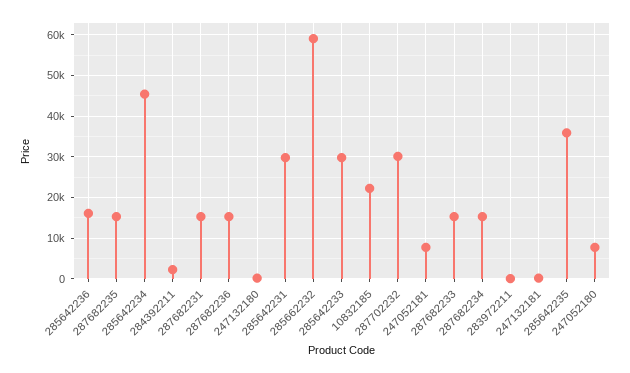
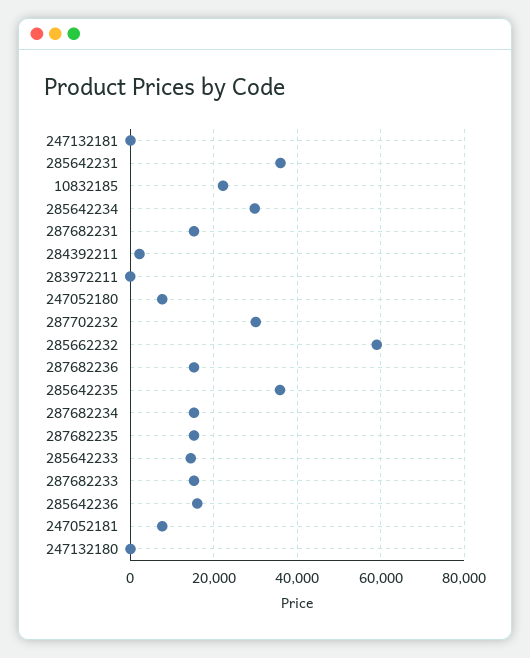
285642234: 46000 -> 30000
285642231: 30000 -> 36000
285642233: 30000 -> 14000

